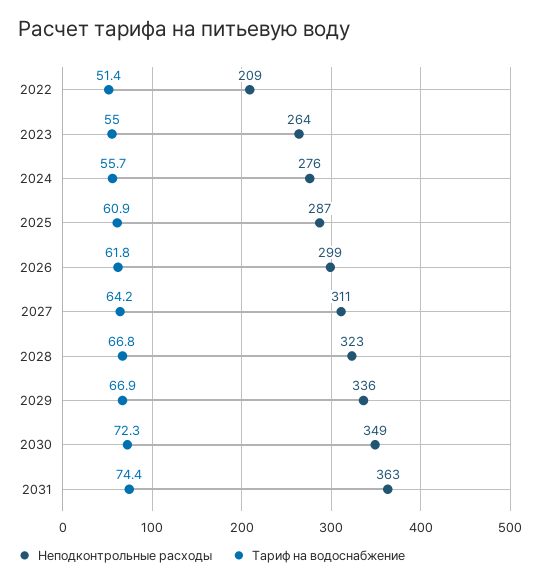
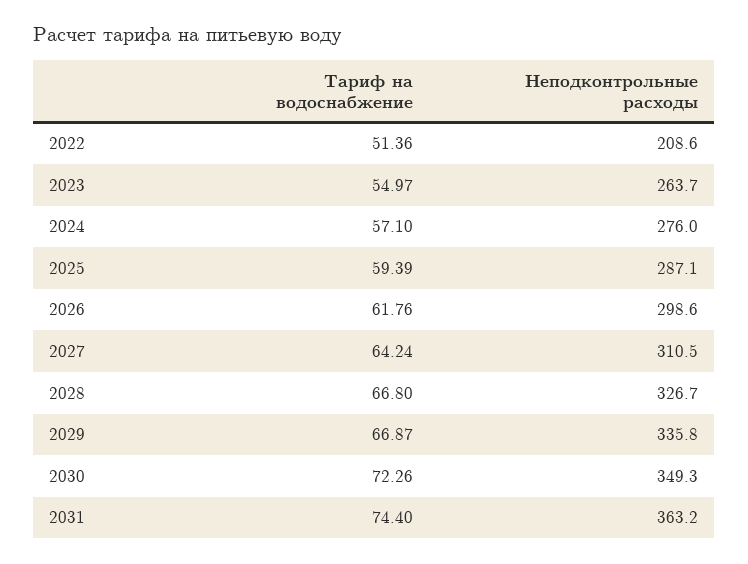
Тариф на водоснабжение, 2024: 55.7 -> 57.1
Тариф на водоснабжение, 2025: 60.9 -> 59.39
Неподконтрольные расходы, 2028: 323 -> 326.7

